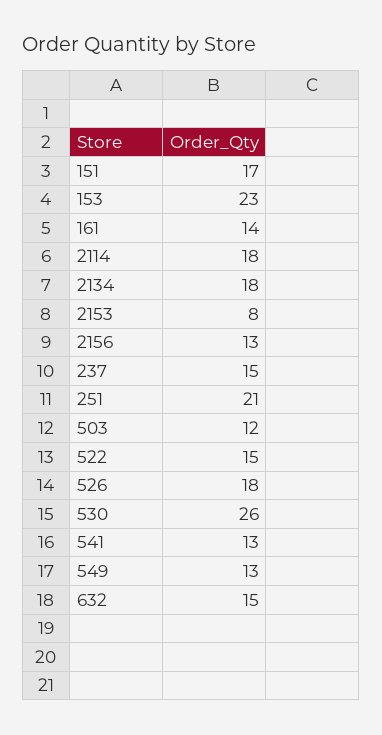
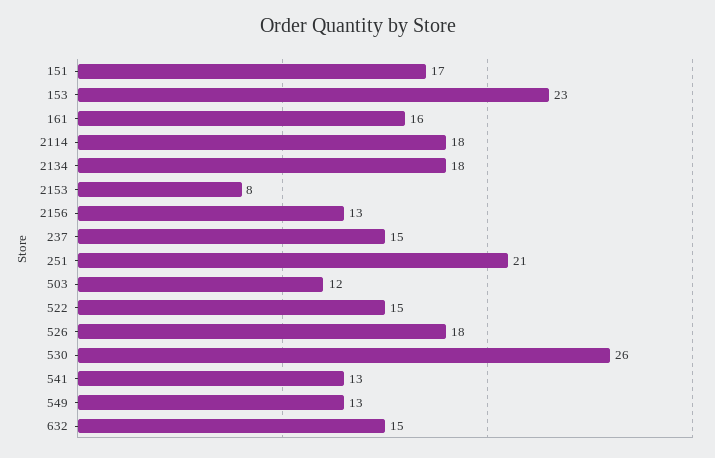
161: 14 -> 16

